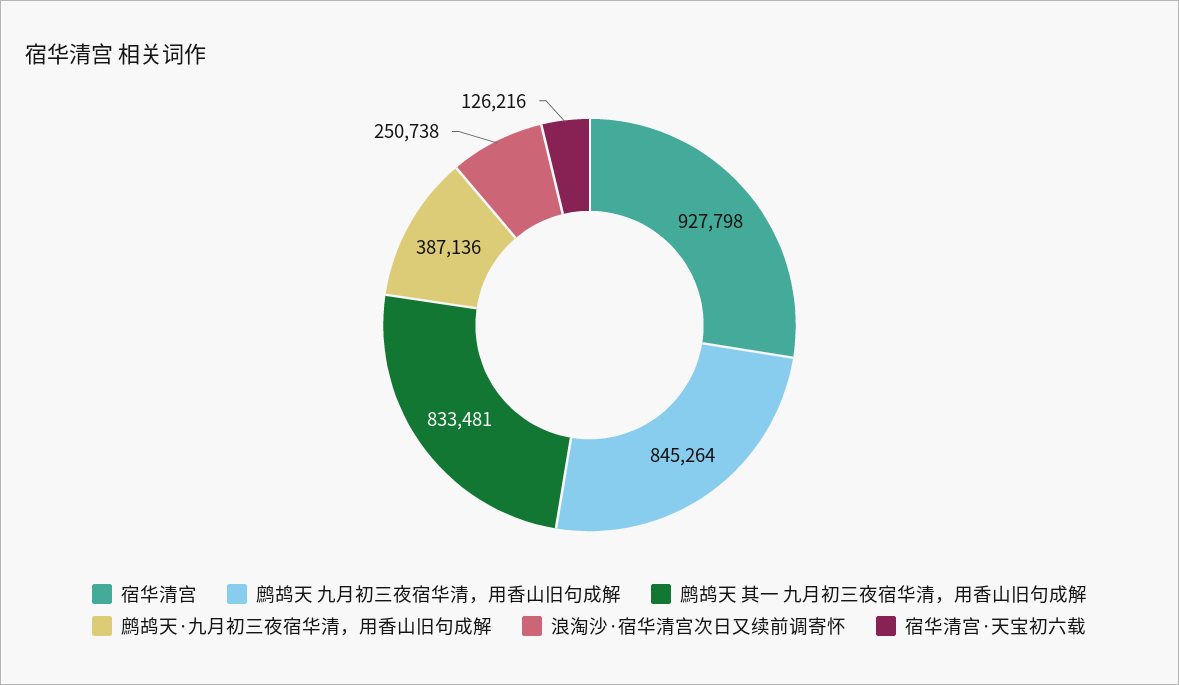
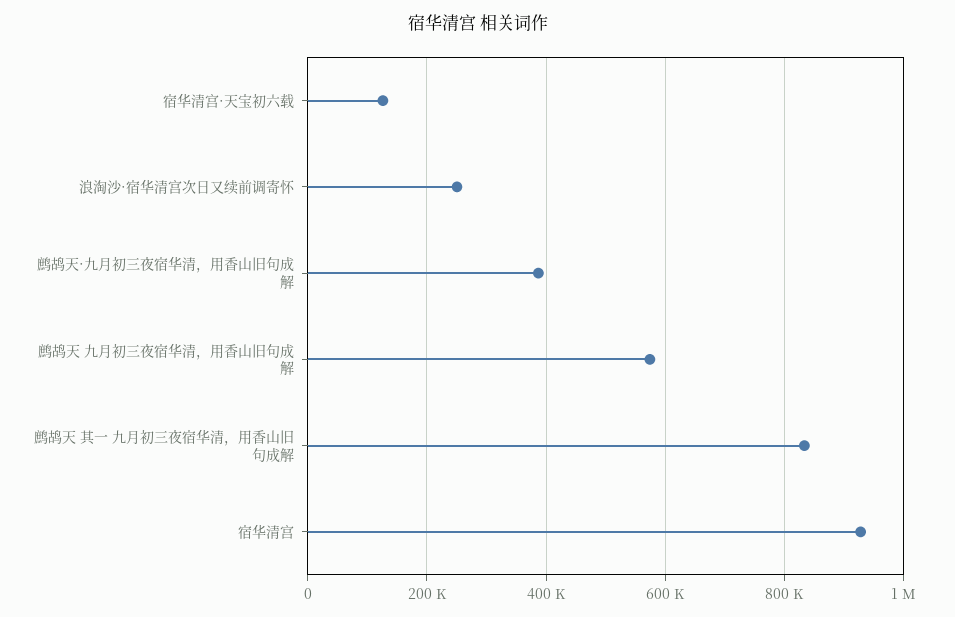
鹧鸪天 九月初三夜宿华清，用香山旧句成解: 845264 -> 580000

